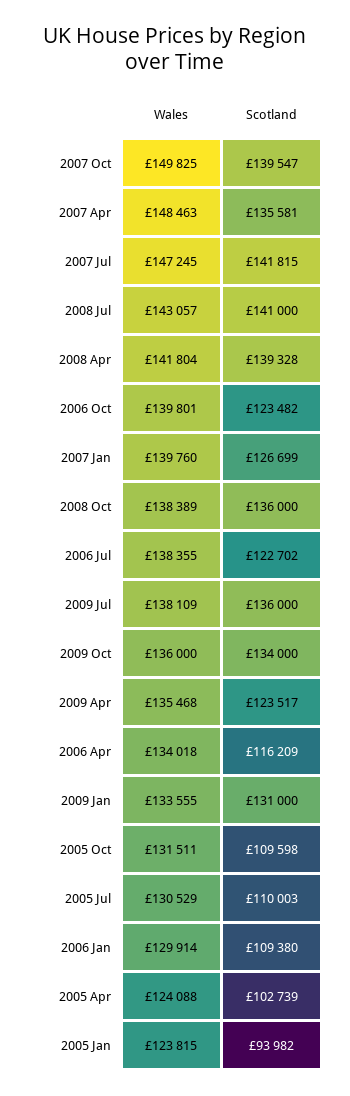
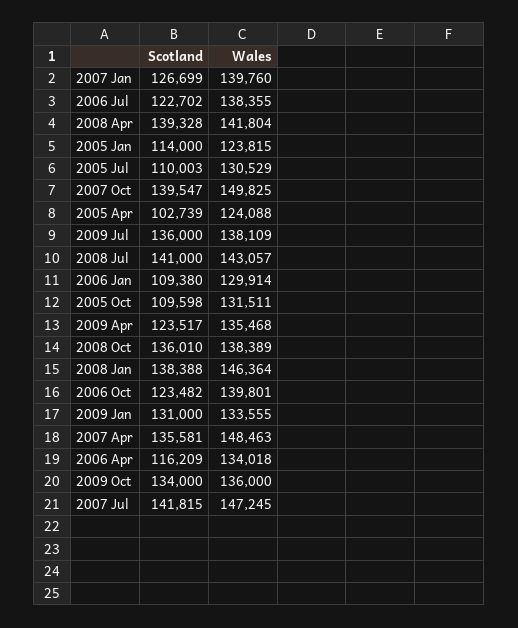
Scotland, 2008 Oct: 136000 -> 136010
Scotland, 2005 Jan: 93982 -> 114000
Scotland, 2008 Jan: none -> 138388
Wales, 2008 Jan: none -> 146364

